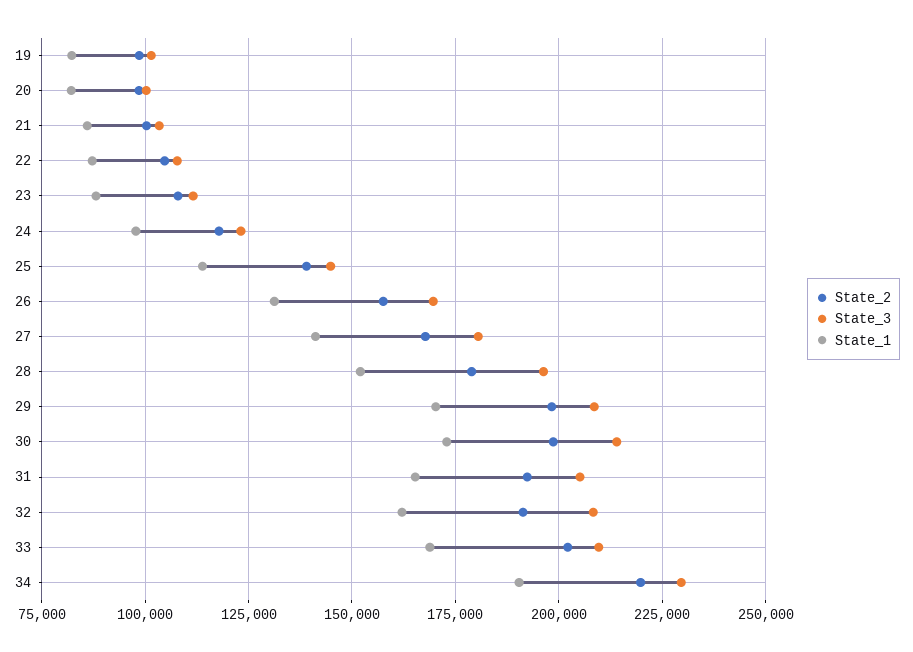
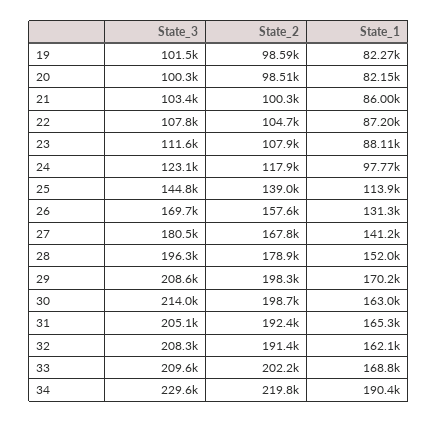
State_1, 30: 172500 -> 163000

